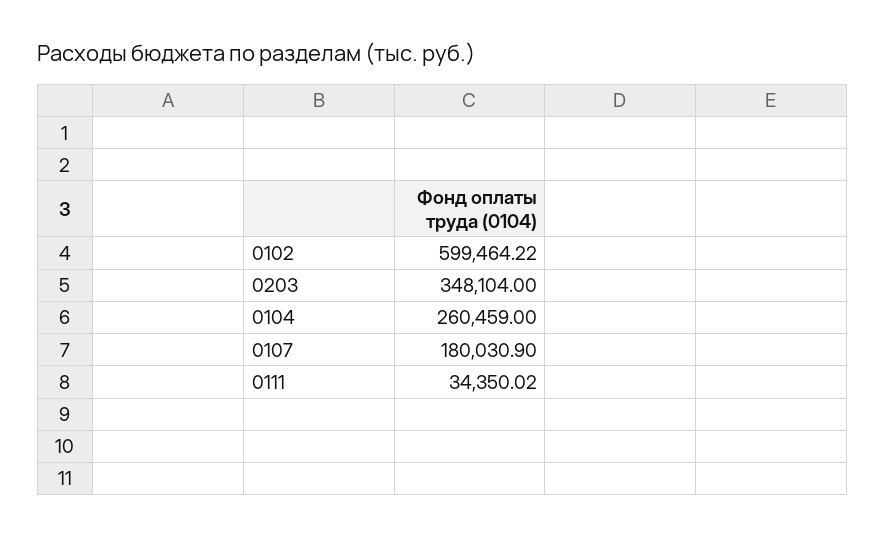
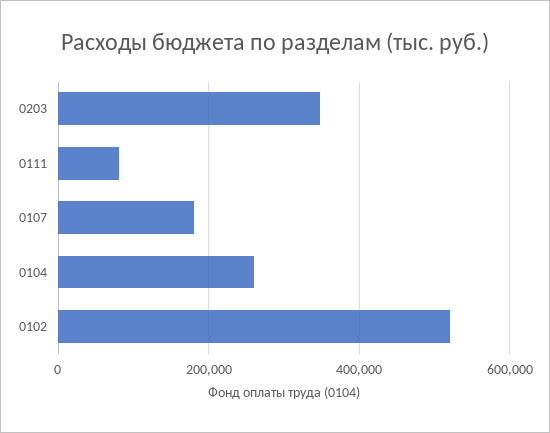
0102: 599464.22 -> 520000
0111: 34350.02 -> 80000

